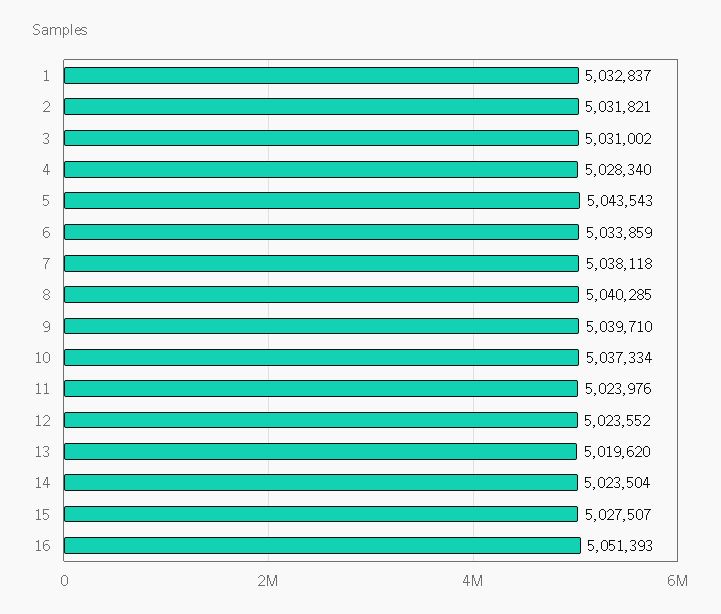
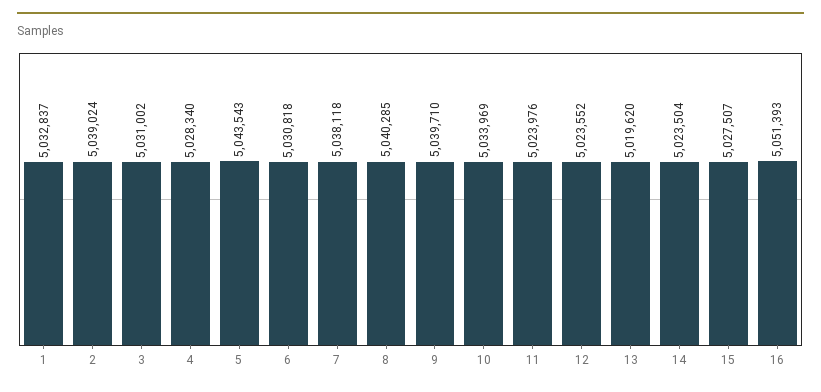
2: 5031821 -> 5039024
6: 5033859 -> 5030818
10: 5037334 -> 5033969

